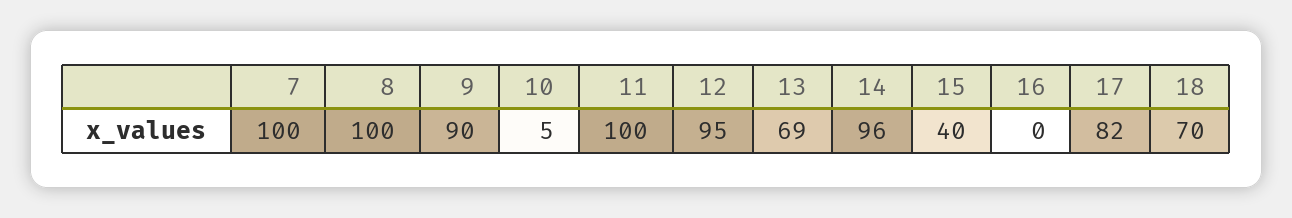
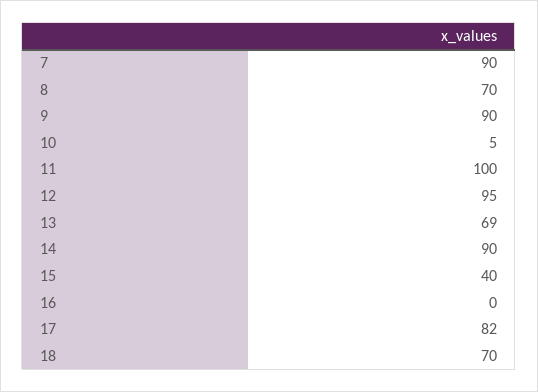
7: 100 -> 90
8: 100 -> 70
14: 96 -> 90

